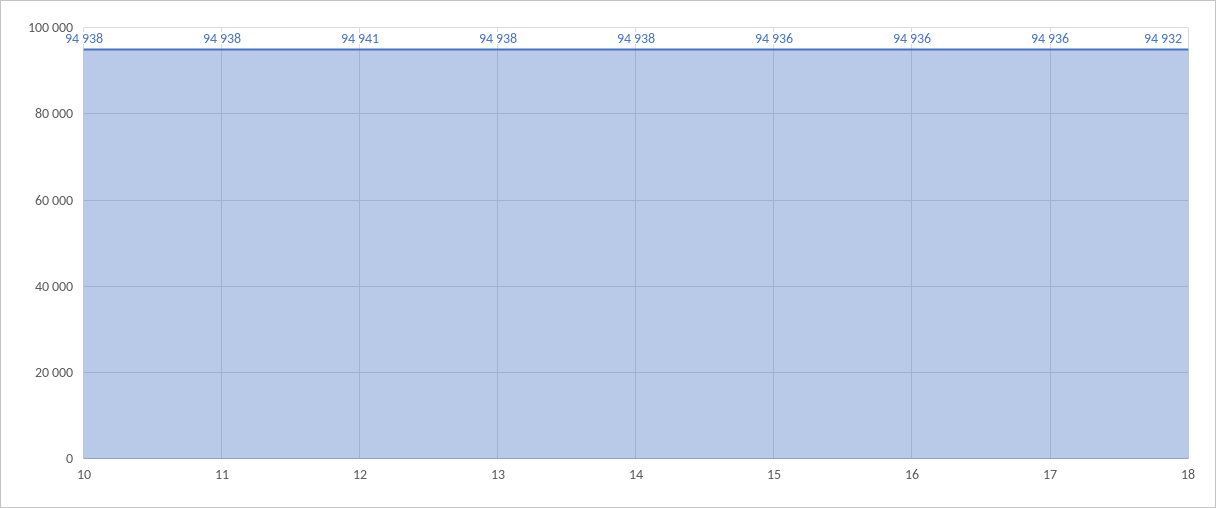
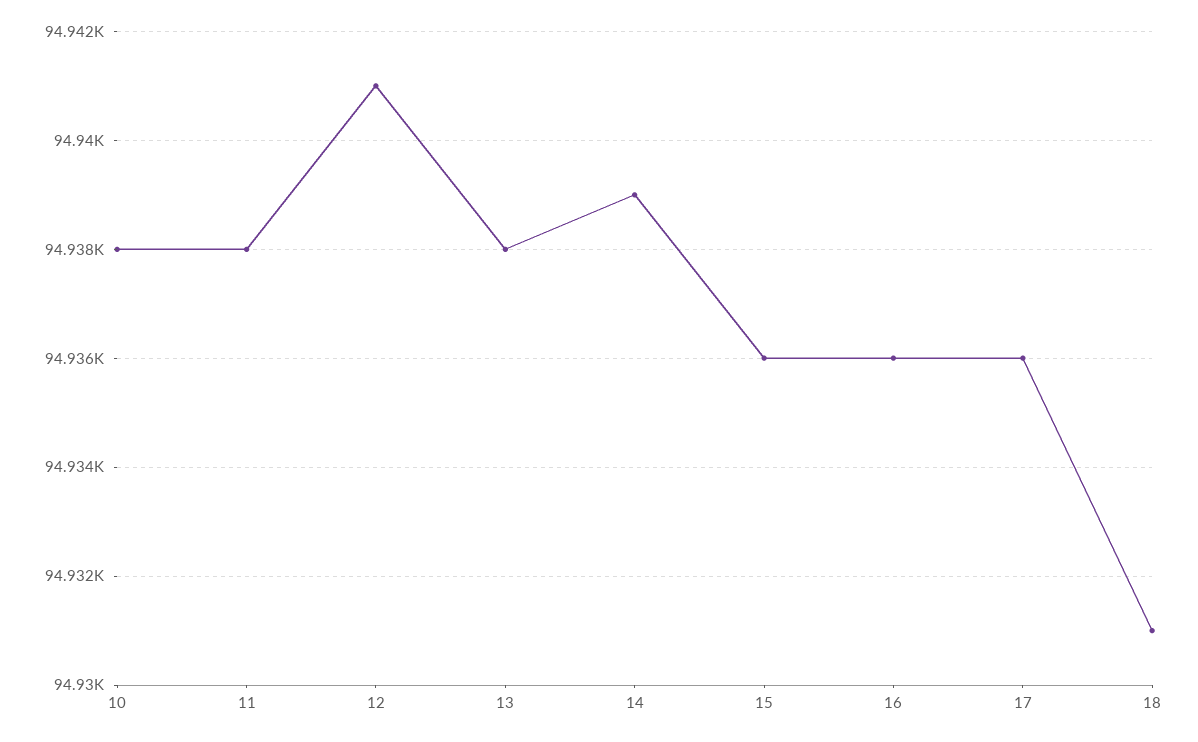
14: 94938 -> 94939
18: 94932 -> 94931

